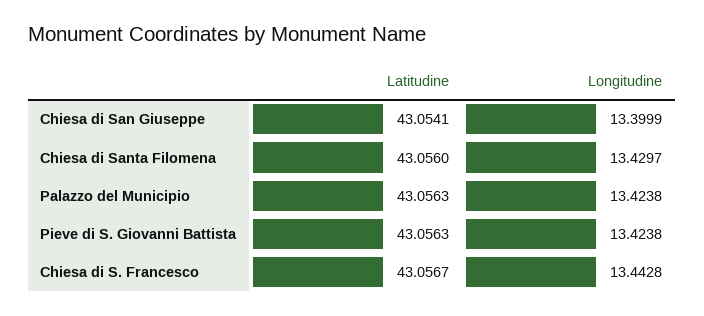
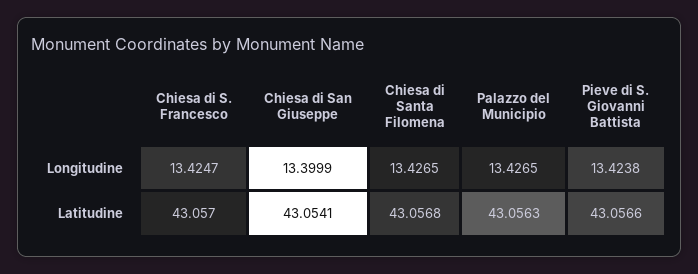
Latitudine, Chiesa di Santa Filomena: 43.056 -> 43.0568
Longitudine, Chiesa di Santa Filomena: 13.4297 -> 13.4265
Longitudine, Palazzo del Municipio: 13.4238 -> 13.4265
Latitudine, Pieve di S. Giovanni Battista: 43.0563 -> 43.0566
Latitudine, Chiesa di S. Francesco: 43.0567 -> 43.057
Longitudine, Chiesa di S. Francesco: 13.4428 -> 13.4247

